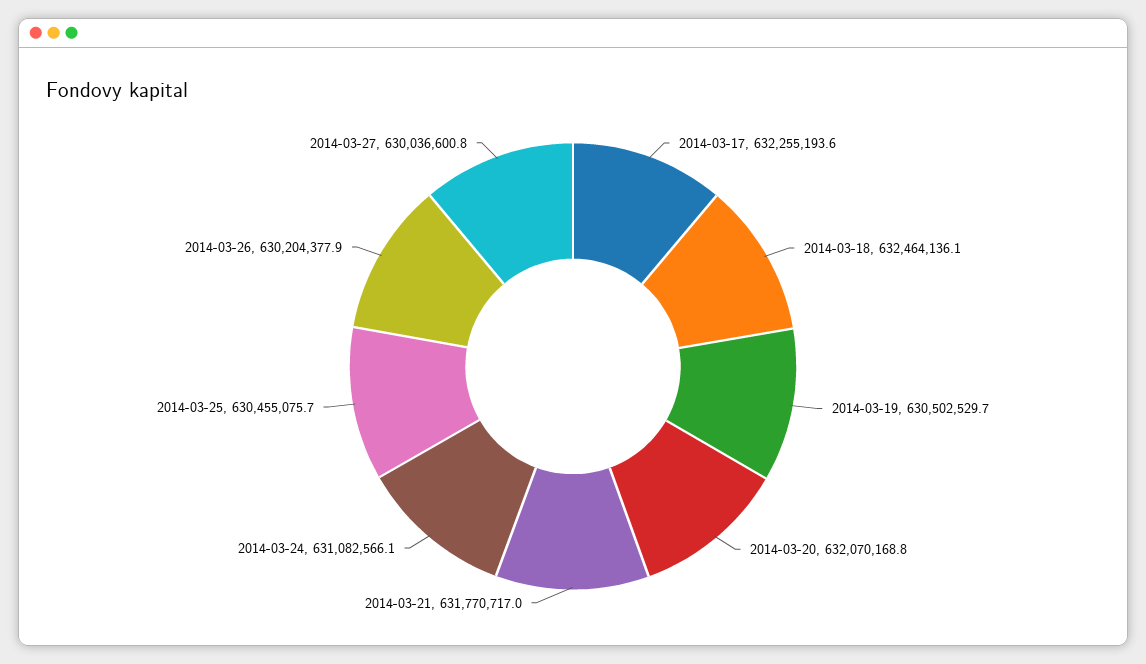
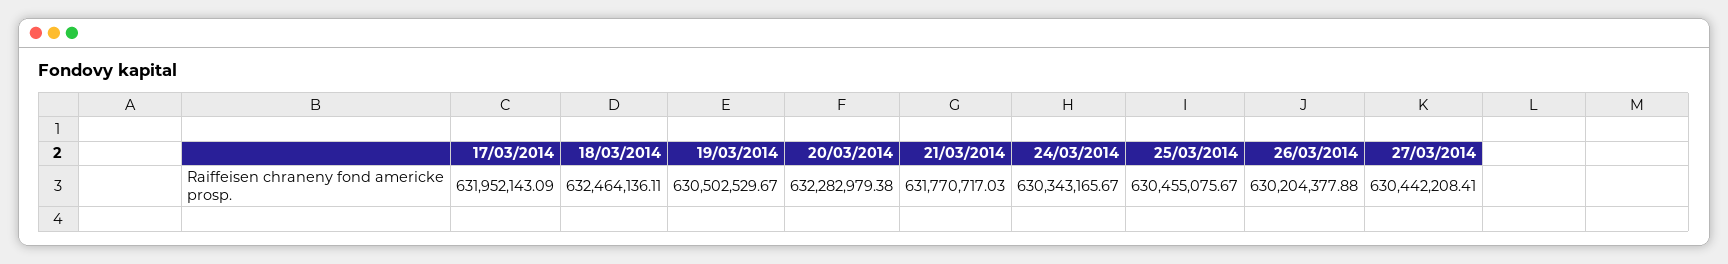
2014-03-17: 632255193.6 -> 631952143.09
2014-03-20: 632070168.8 -> 632282979.38
2014-03-24: 631082566.1 -> 630343165.67
2014-03-27: 630036600.8 -> 630442208.41

